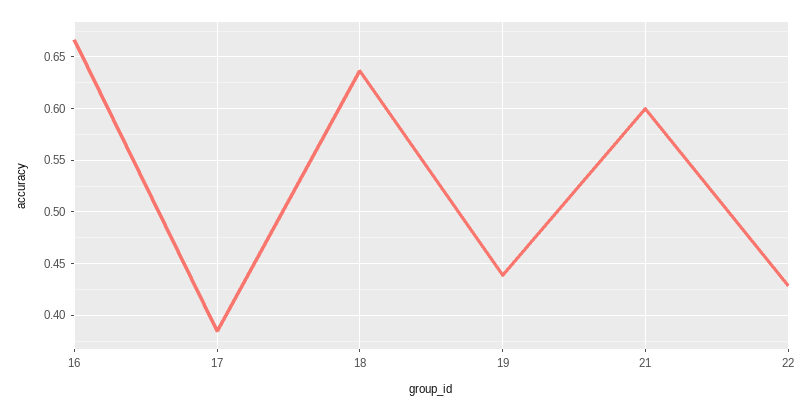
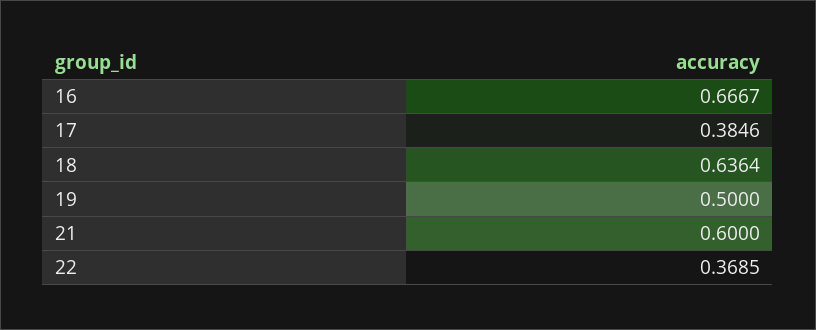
19: 0.44 -> 0.5
22: 0.43 -> 0.3685

